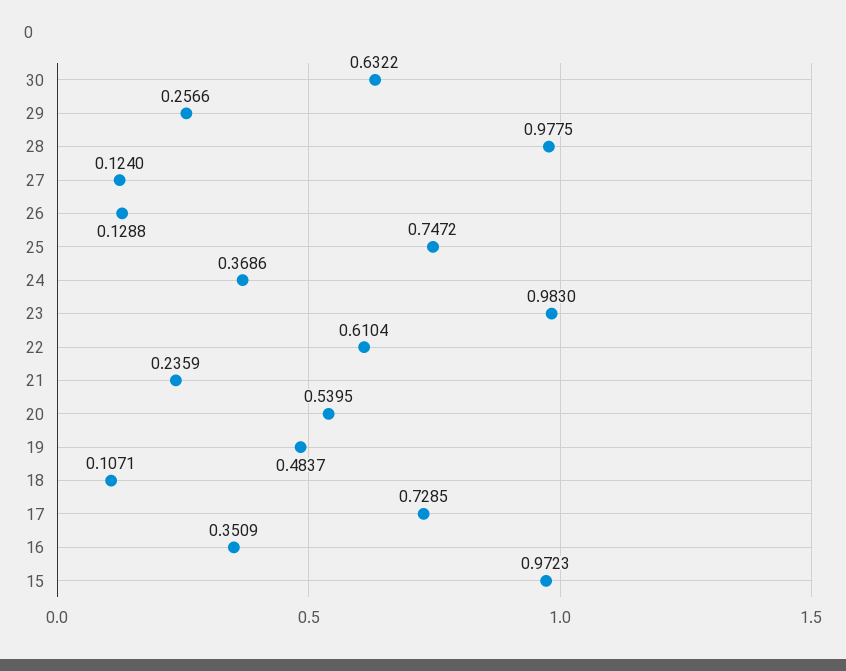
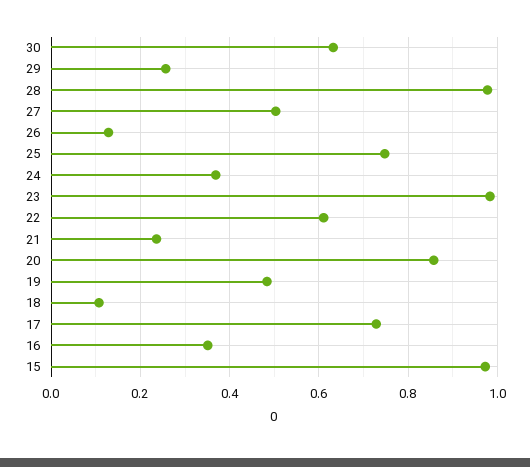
27: 0.124 -> 0.5
20: 0.5395 -> 0.86

